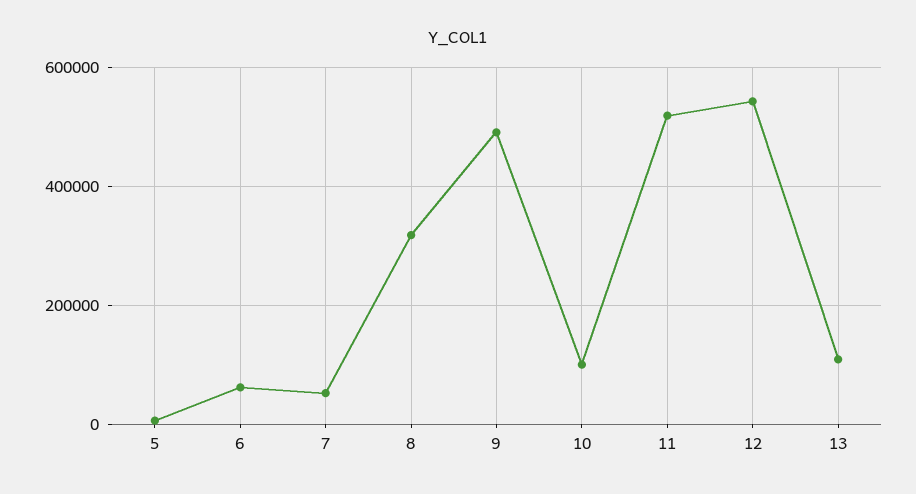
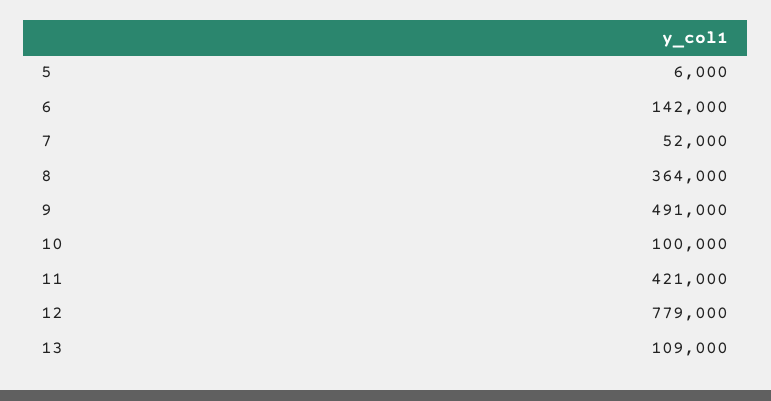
6: 60000 -> 142000
8: 320000 -> 364000
11: 520000 -> 421000
12: 540000 -> 779000

